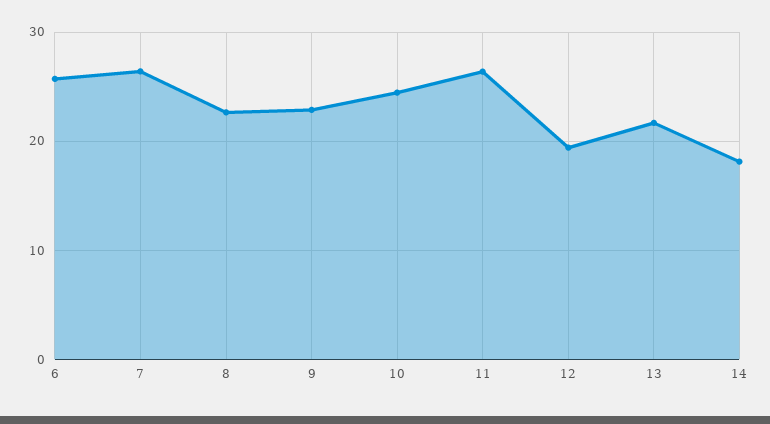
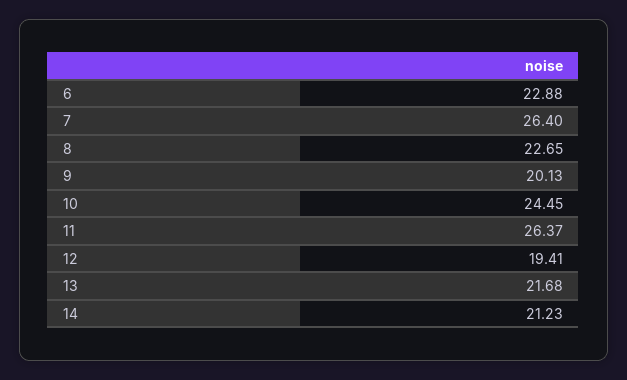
6: 26 -> 22.88
9: 23 -> 20.13
14: 18 -> 21.23

